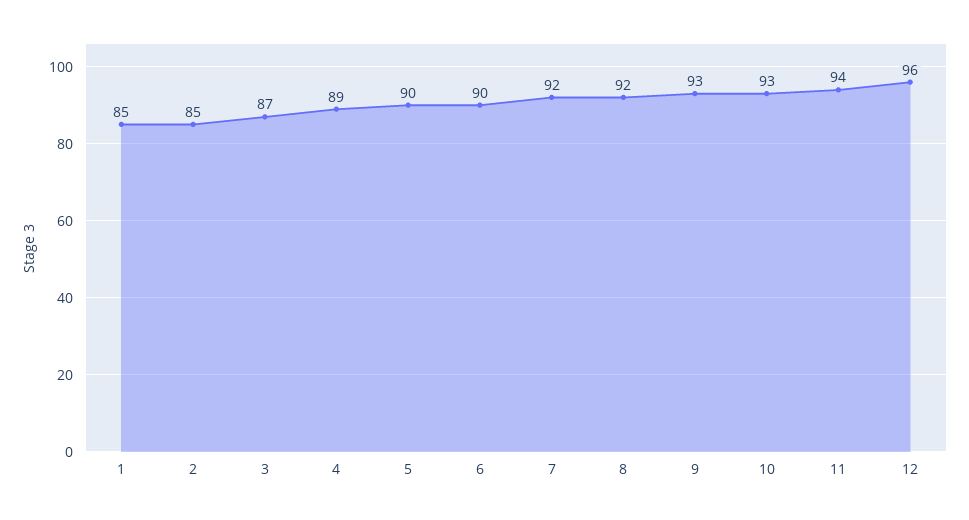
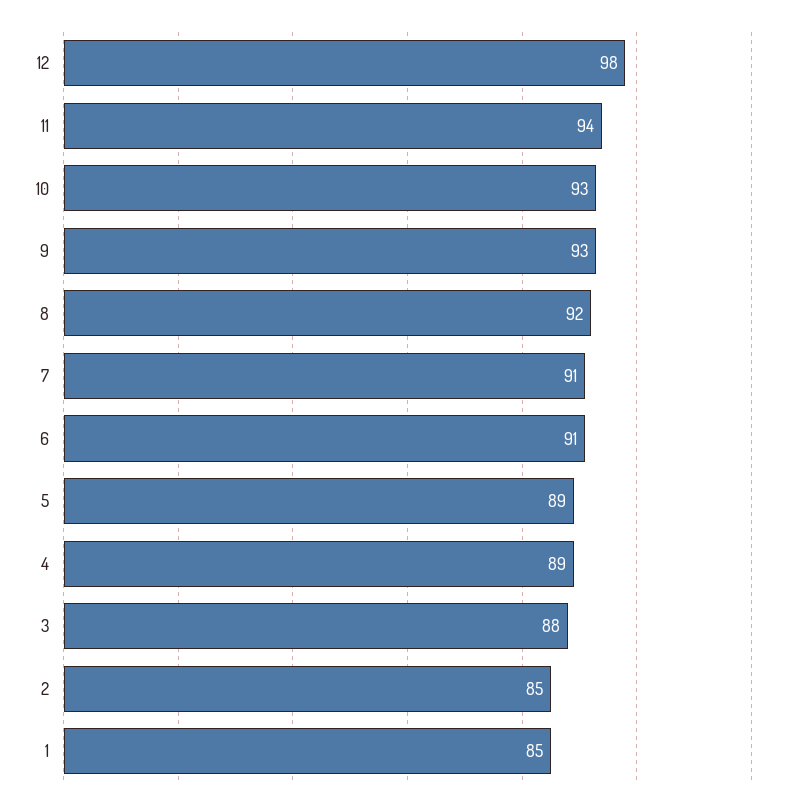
3: 87 -> 88
5: 90 -> 89
6: 90 -> 91
7: 92 -> 91
12: 96 -> 98

